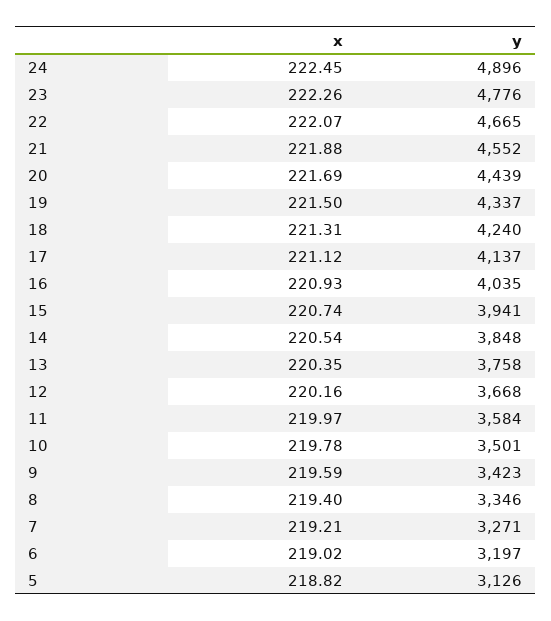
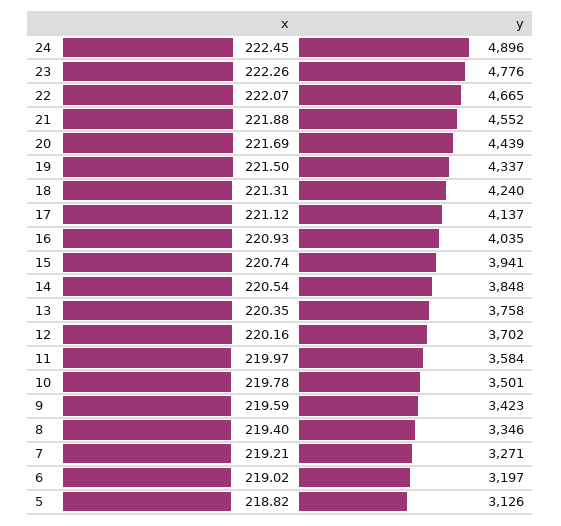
y, 12: 3668 -> 3702

